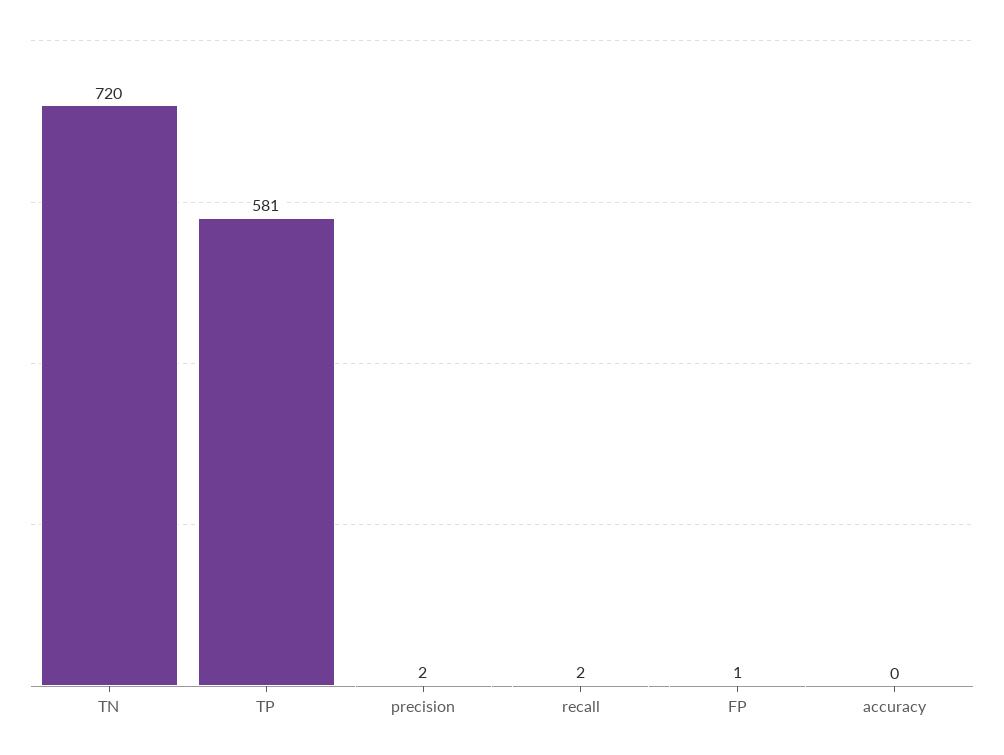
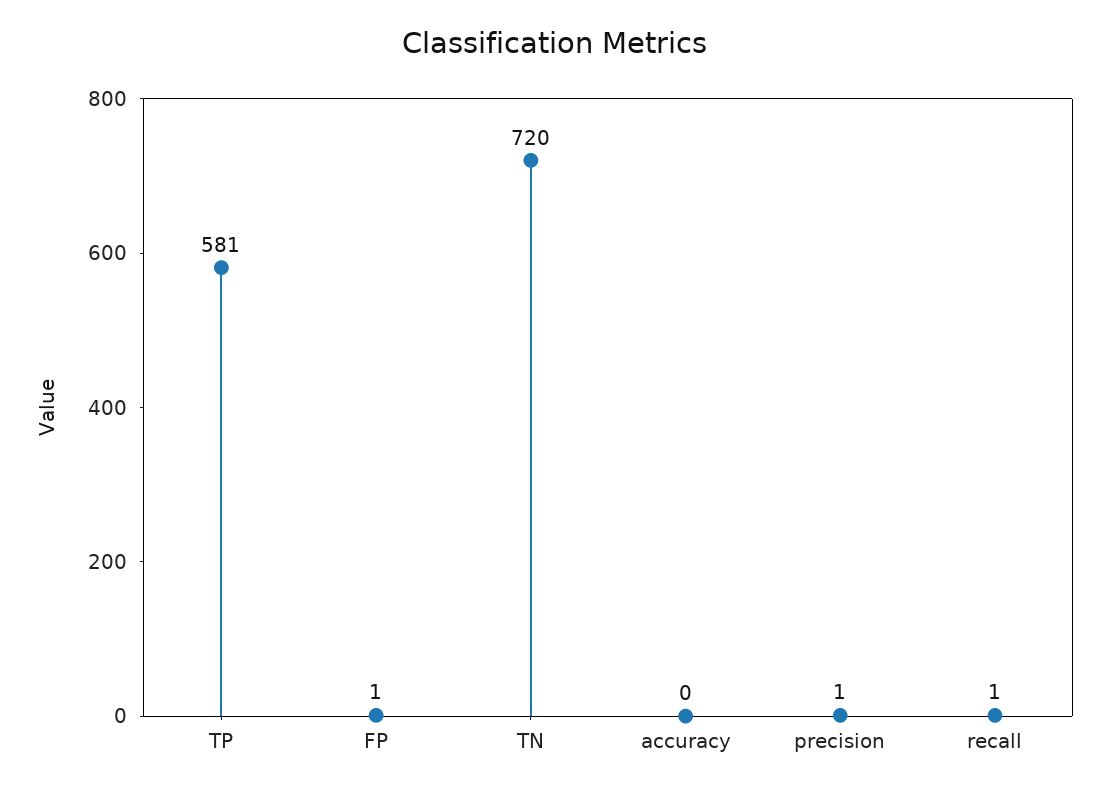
precision: 2 -> 1
recall: 2 -> 1

